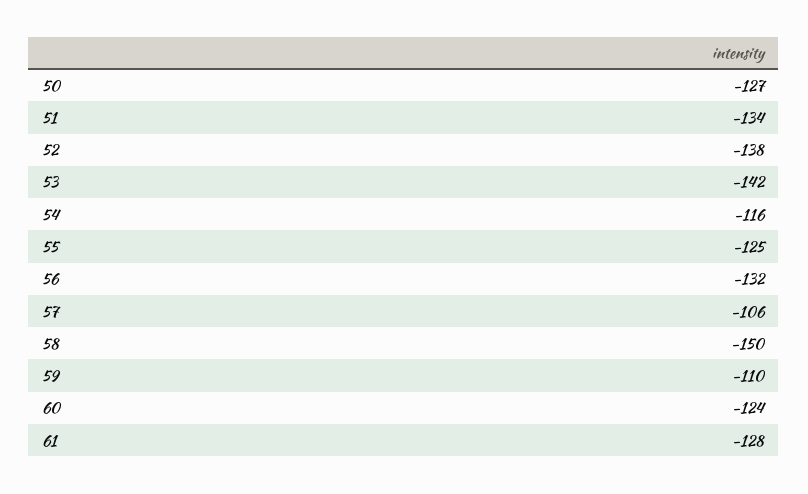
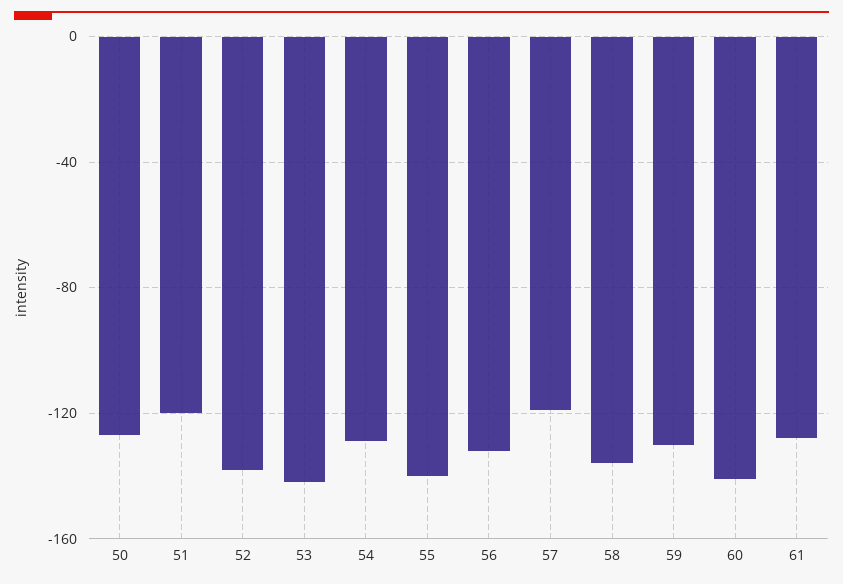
51: -134 -> -120
54: -116 -> -130
55: -125 -> -140
57: -106 -> -120
58: -150 -> -135
59: -110 -> -130
60: -124 -> -140

